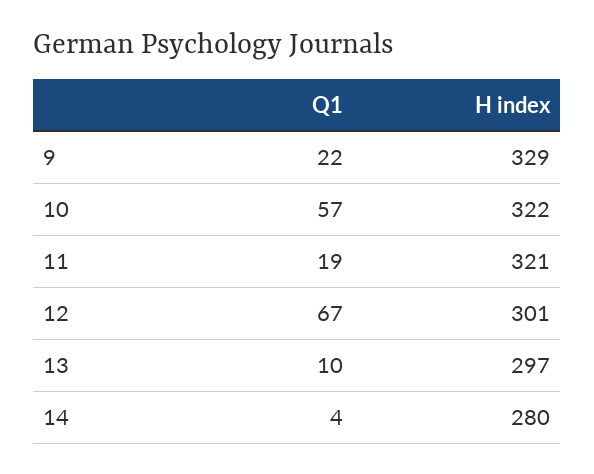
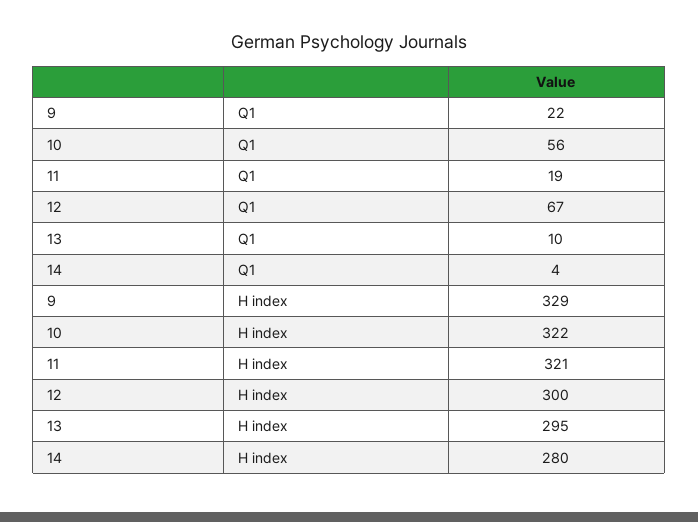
Q1, 10: 57 -> 56
H index, 12: 301 -> 300
H index, 13: 297 -> 295

